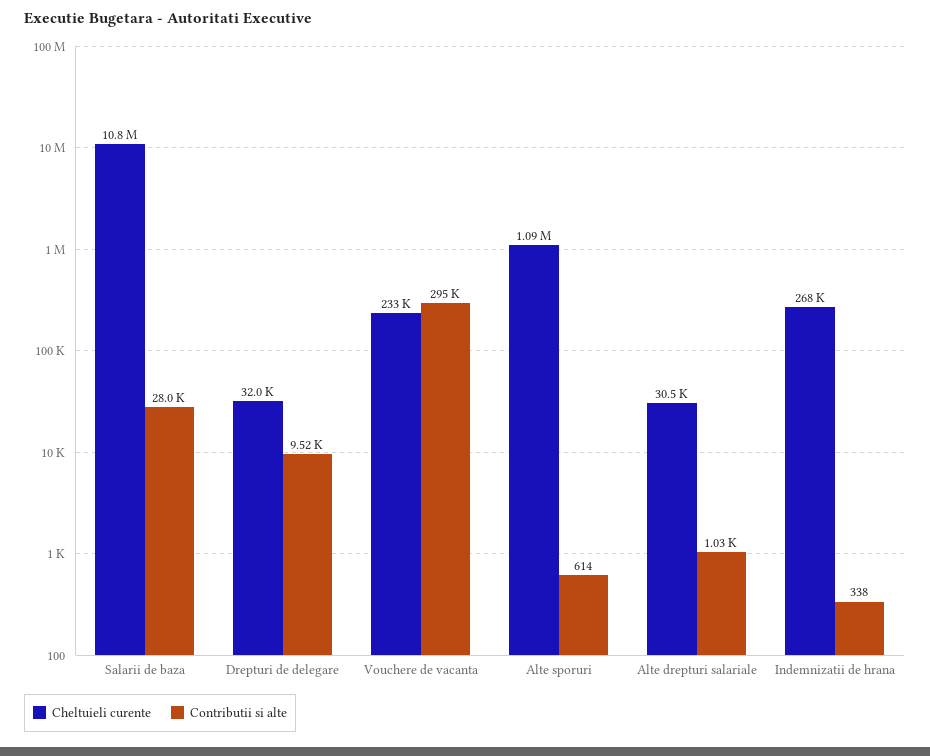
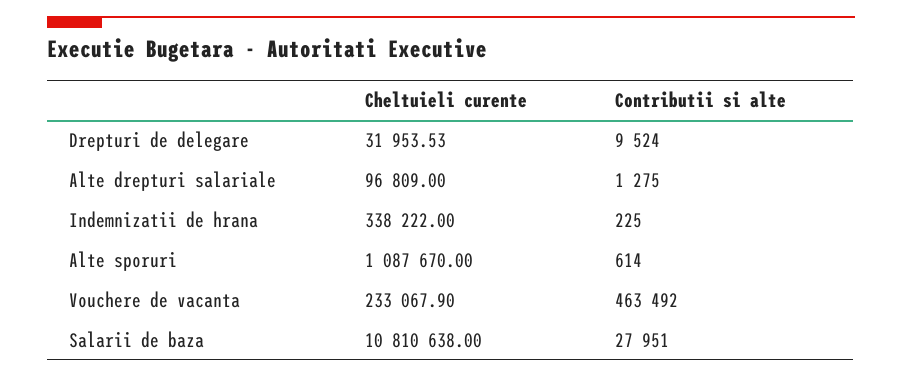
Contributii si alte, Vouchere de vacanta: 295000 -> 463492
Cheltuieli curente, Alte drepturi salariale: 30500 -> 96809
Contributii si alte, Alte drepturi salariale: 1030 -> 1275
Cheltuieli curente, Indemnizatii de hrana: 268000 -> 338222
Contributii si alte, Indemnizatii de hrana: 338 -> 225

